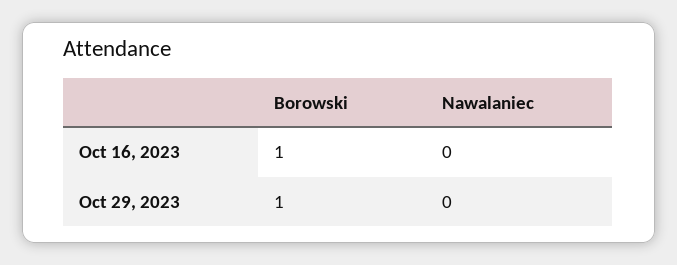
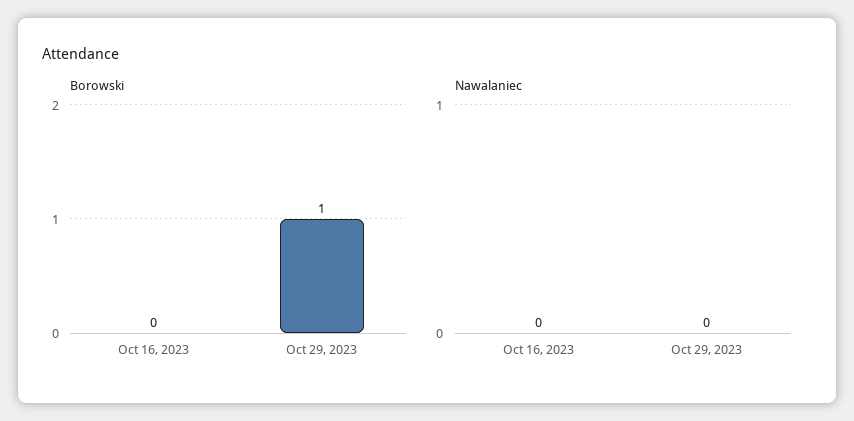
Borowski, Oct 16, 2023: 1 -> 0

